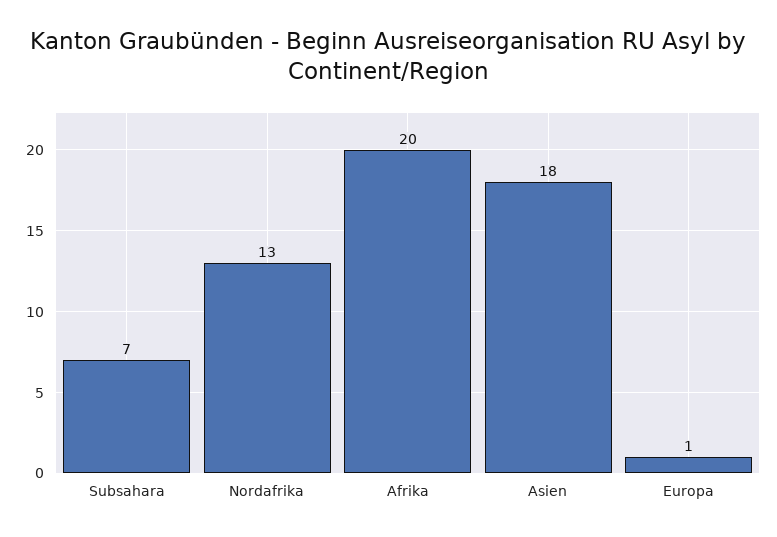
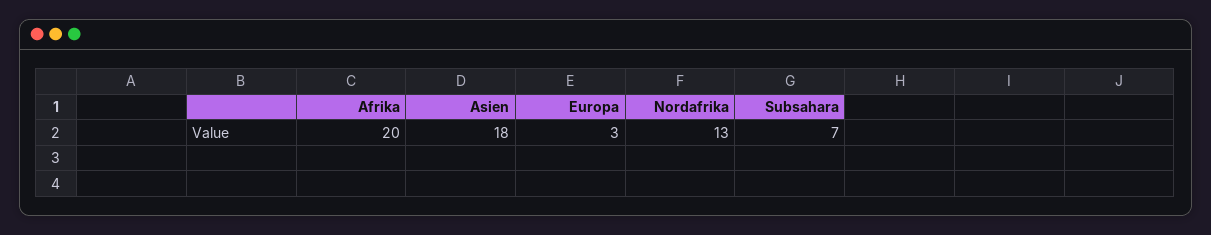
Europa: 1 -> 3

